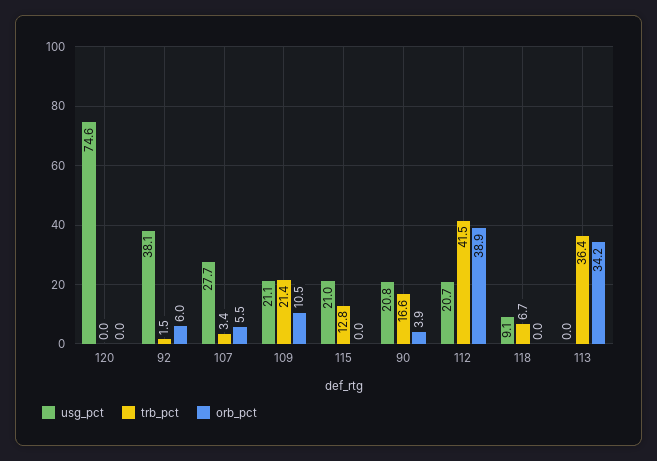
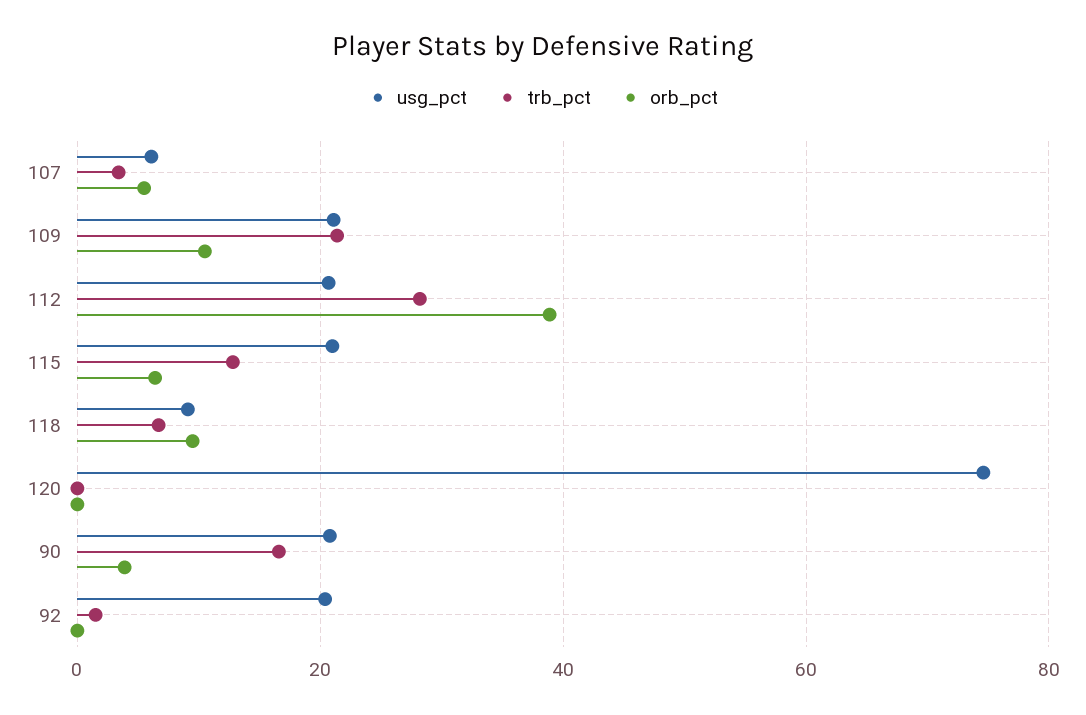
usg_pct, 92: 38.1 -> 20
orb_pct, 92: 6 -> 0
usg_pct, 107: 27.7 -> 6
orb_pct, 115: 0 -> 6
trb_pct, 112: 41.5 -> 28
orb_pct, 118: 0 -> 10
usg_pct, 113: 0 -> none
trb_pct, 113: 36.4 -> none
orb_pct, 113: 34.2 -> none

